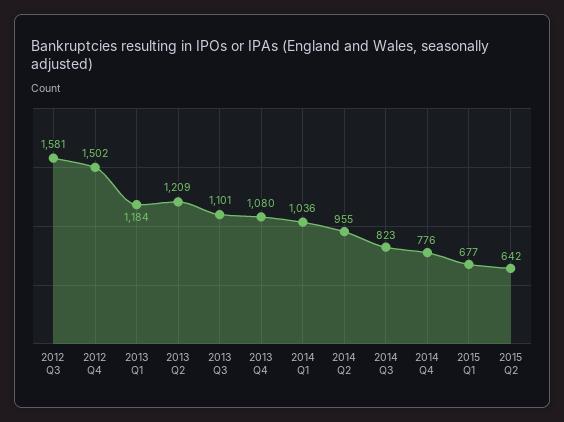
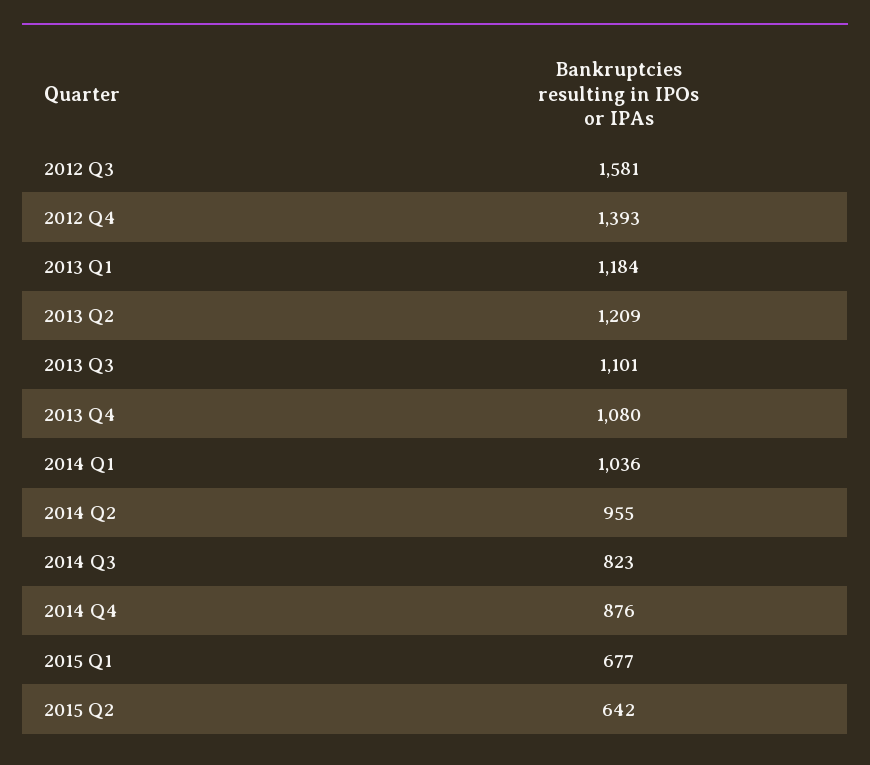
2012 Q4: 1502 -> 1393
2014 Q4: 776 -> 876

